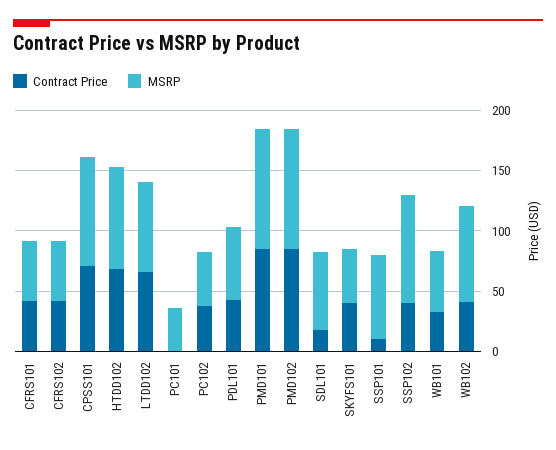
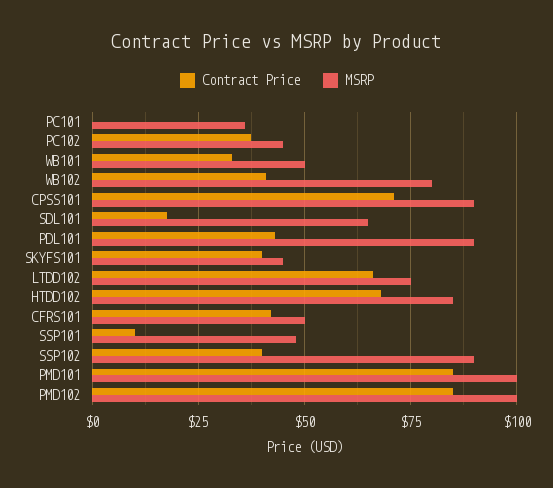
Contract Price, CFRS102: 40 -> none
MSRP, CFRS102: 50 -> none
MSRP, PDL101: 60 -> 90
MSRP, SSP101: 70 -> 47.5

